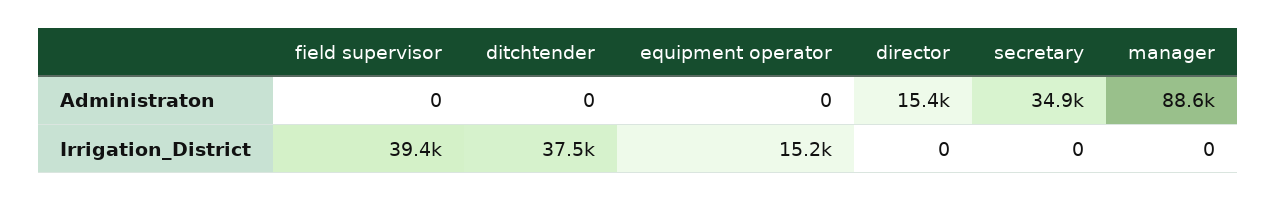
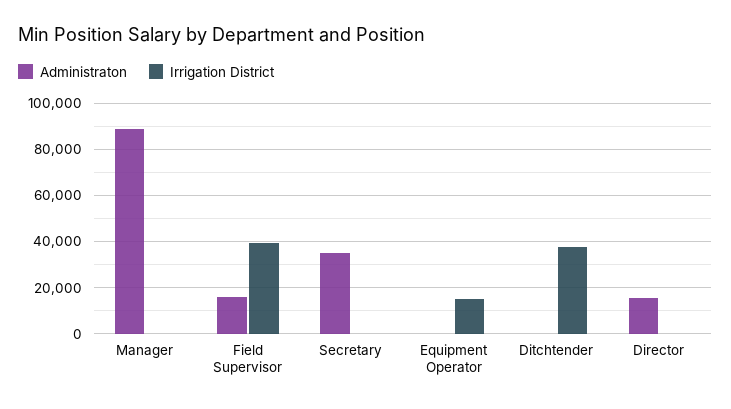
Administraton, field supervisor: 0 -> 15000

